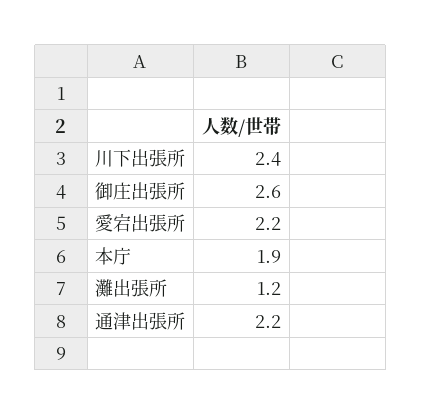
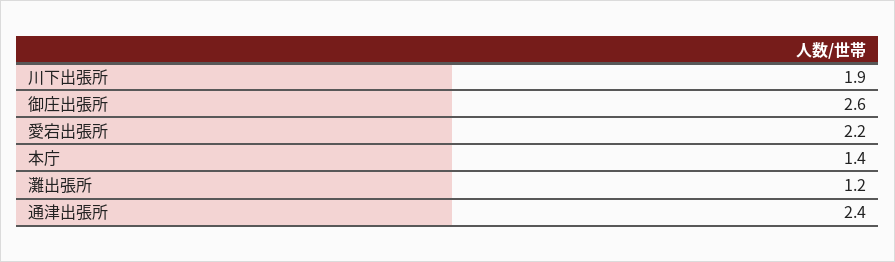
川下出張所: 2.4 -> 1.9
本庁: 1.9 -> 1.4
通津出張所: 2.2 -> 2.4

